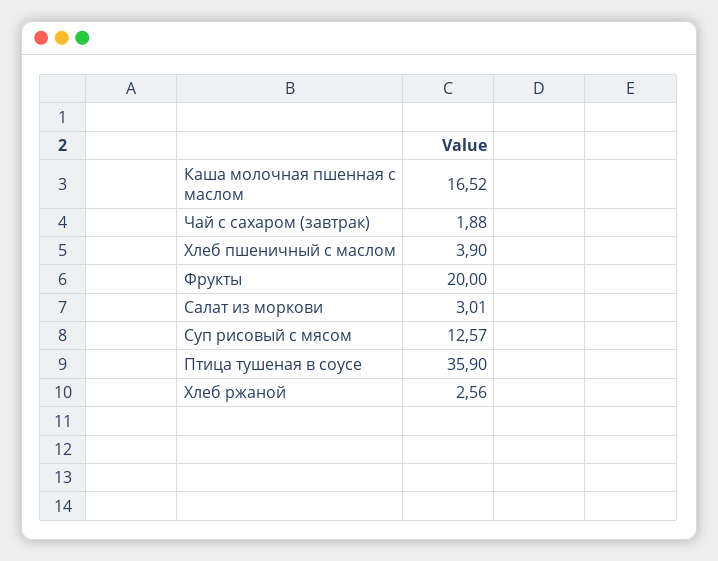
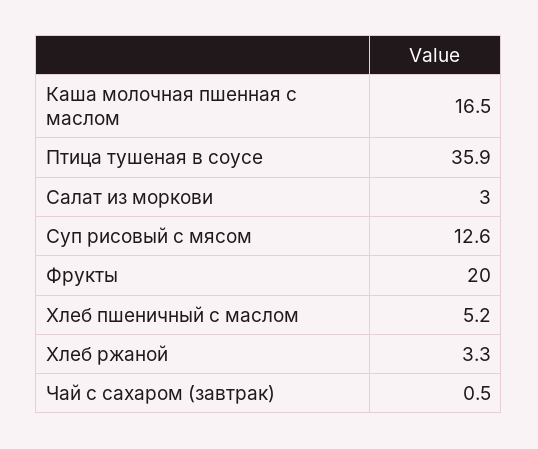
Чай с сахаром (завтрак): 1.88 -> 0.5
Хлеб пшеничный с маслом: 3.9 -> 5.2
Хлеб ржаной: 2.56 -> 3.3

